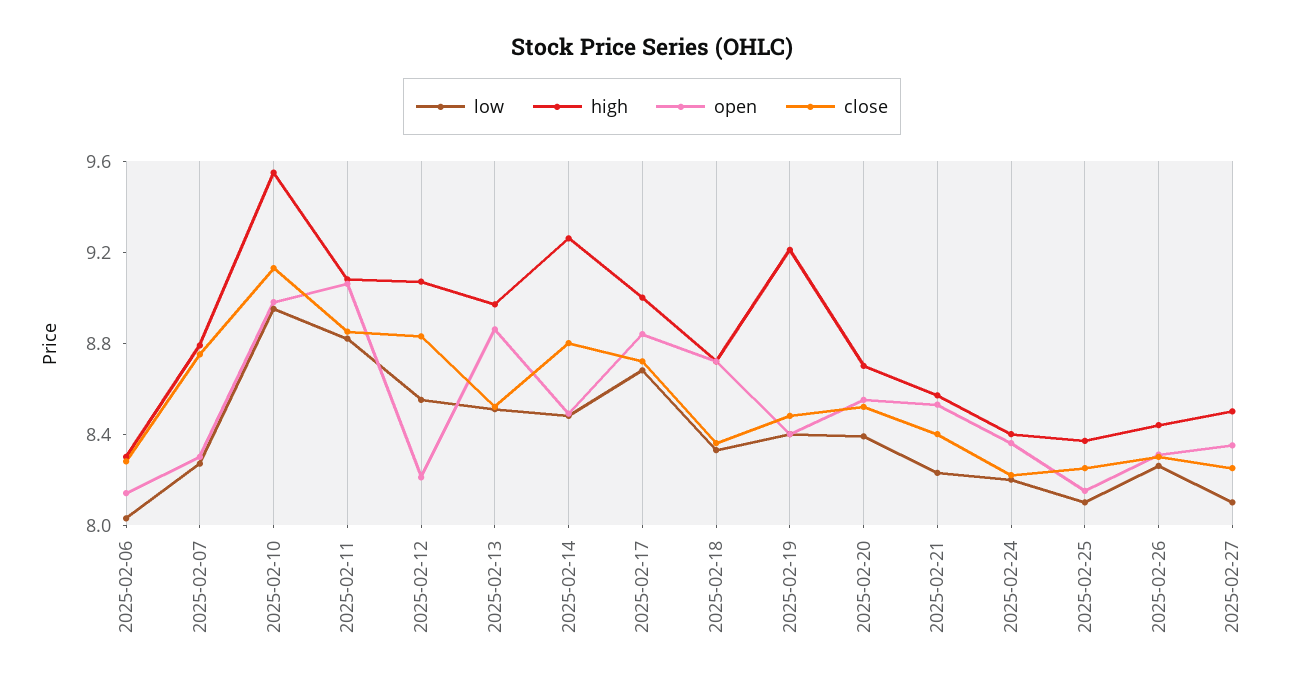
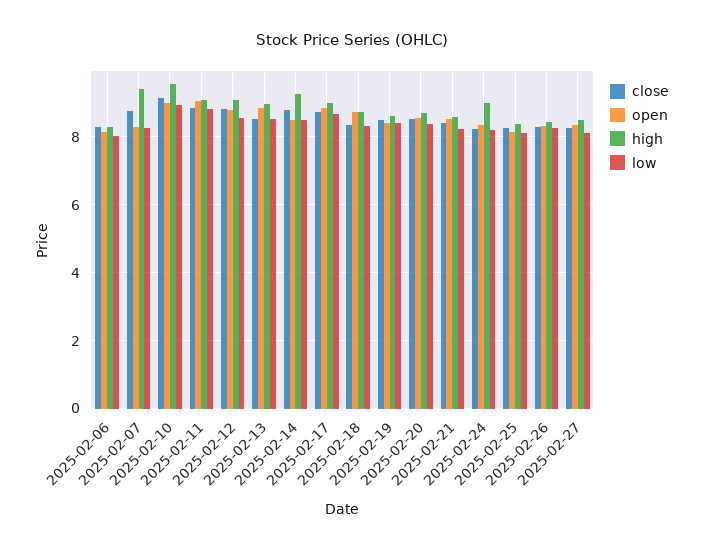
high, 2025-02-07: 8.8 -> 9.4
open, 2025-02-12: 8.2 -> 8.8
high, 2025-02-19: 9.2 -> 8.6
high, 2025-02-24: 8.4 -> 9

